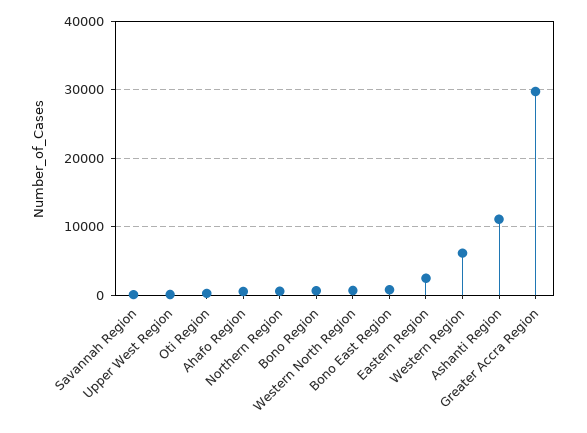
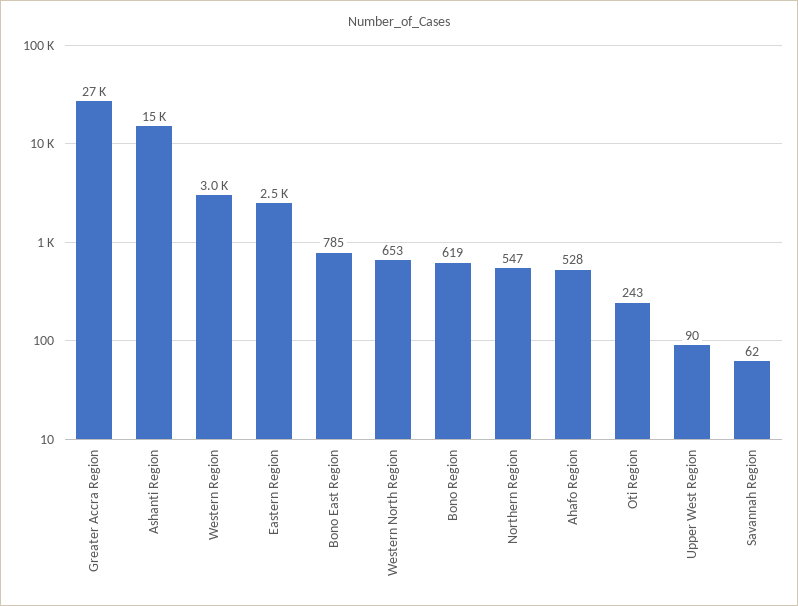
Western Region: 6000 -> 3000
Ashanti Region: 11000 -> 15000
Greater Accra Region: 30000 -> 27000

